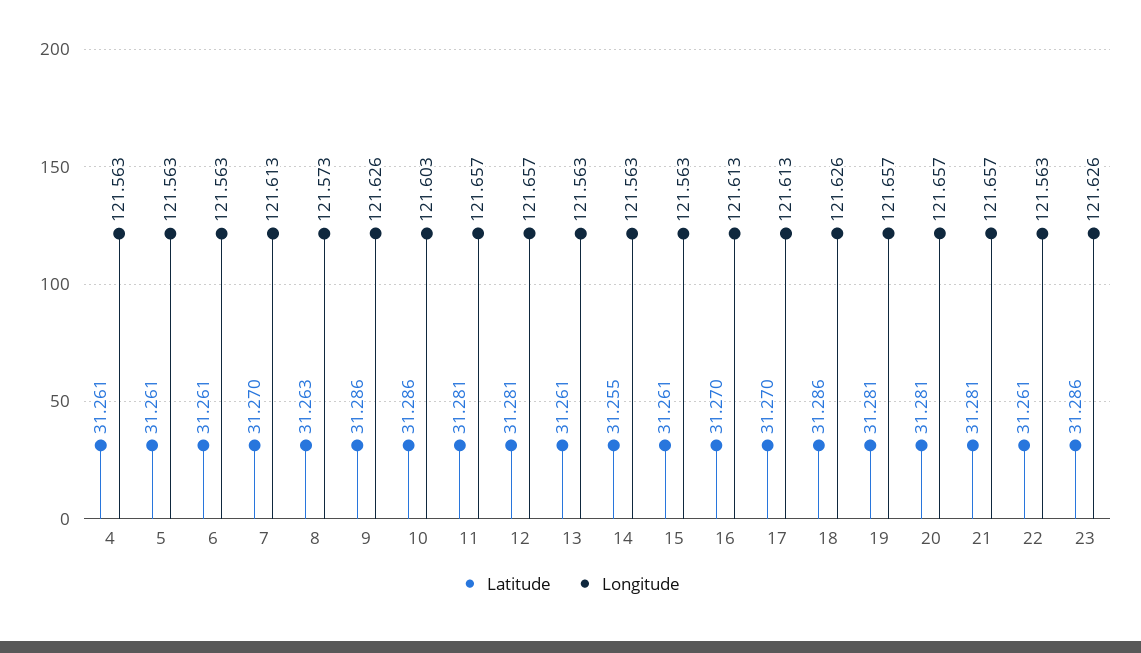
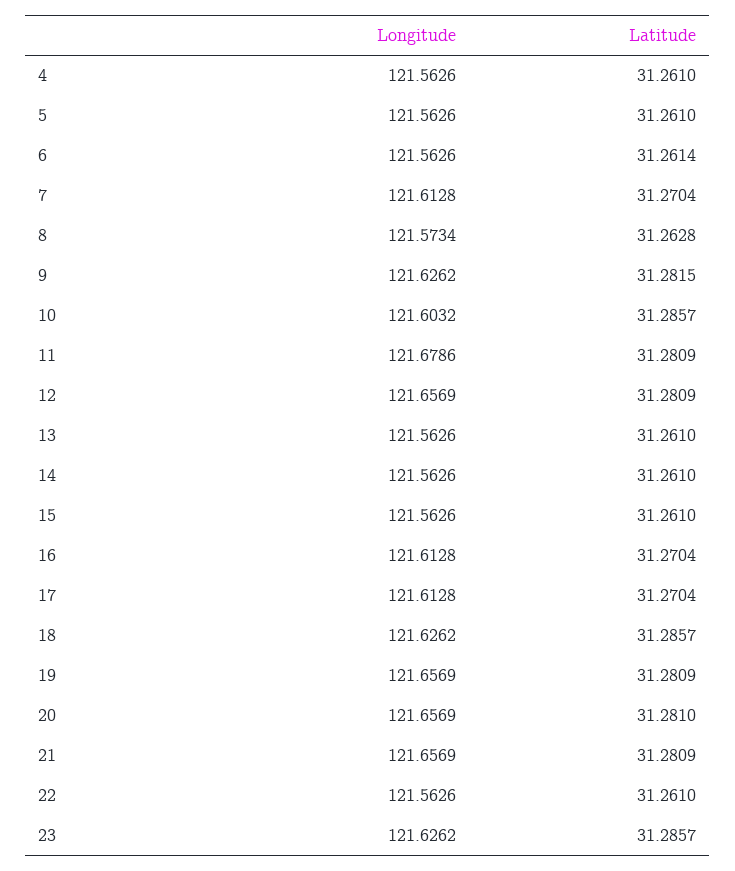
Latitude, 9: 31.286 -> 31.2815
Longitude, 11: 121.657 -> 121.6786
Latitude, 14: 31.255 -> 31.261

